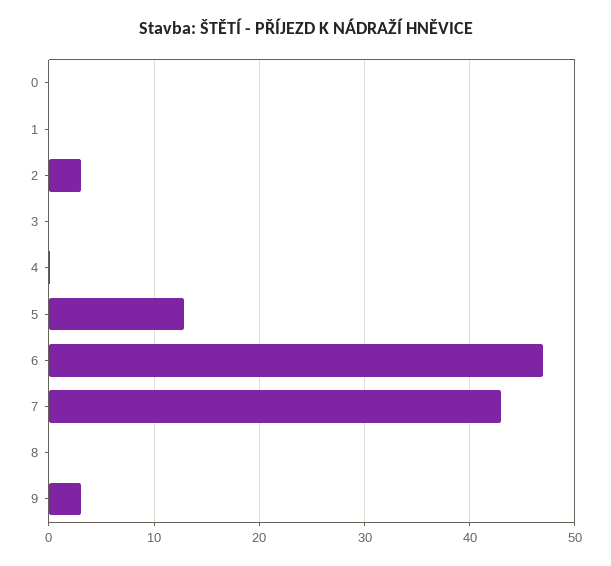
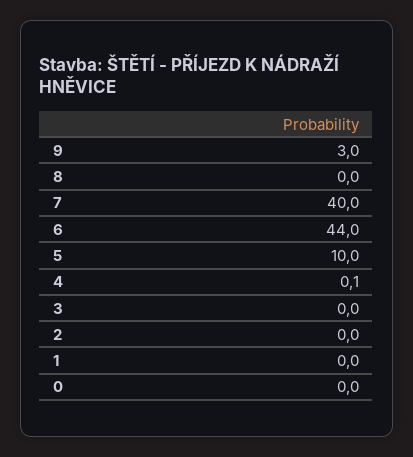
2: 3 -> 0
5: 13 -> 10
6: 47 -> 44
7: 43 -> 40

